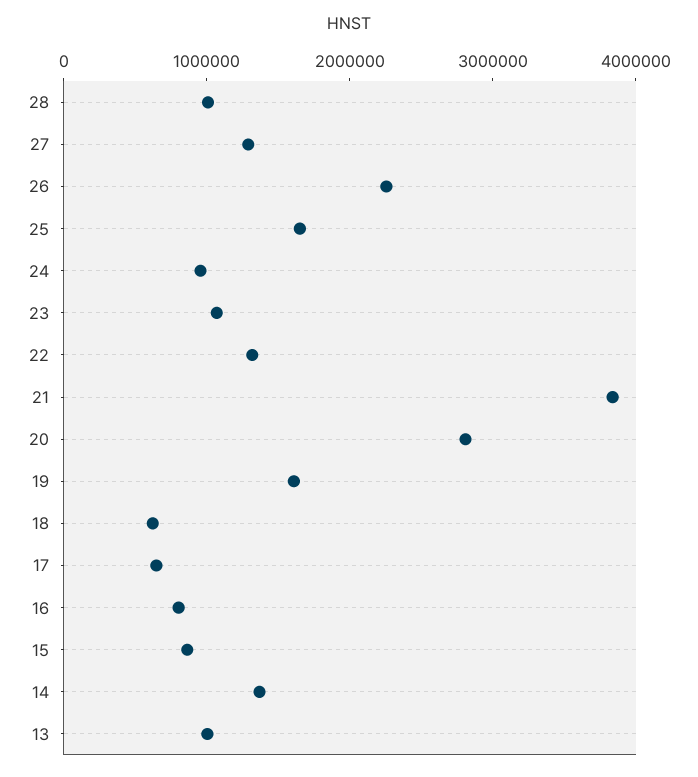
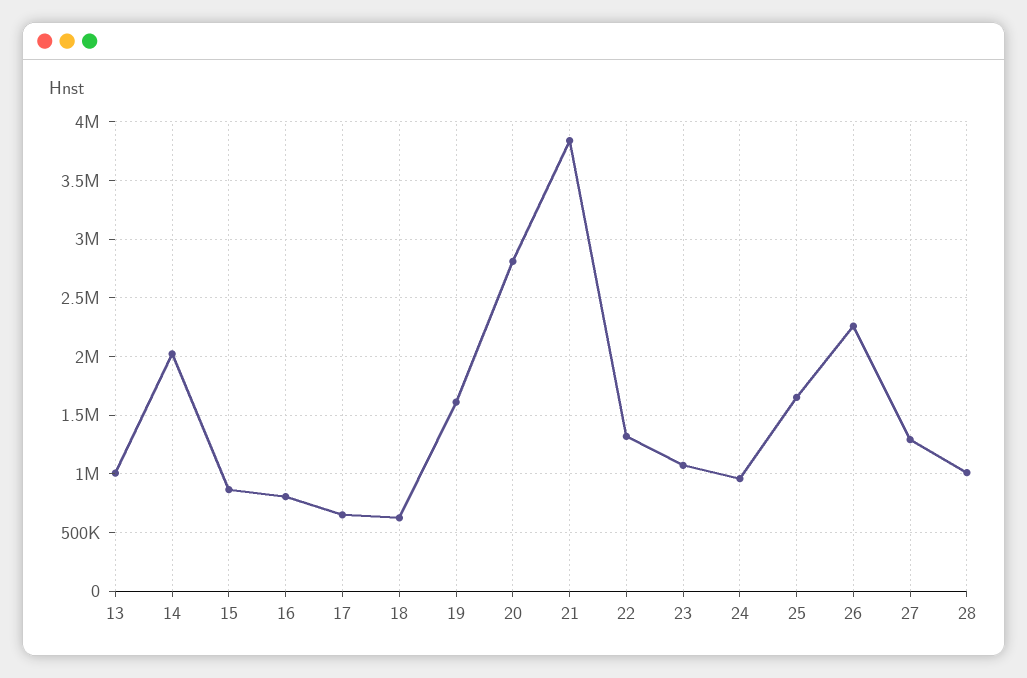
14: 1400000 -> 2000000

